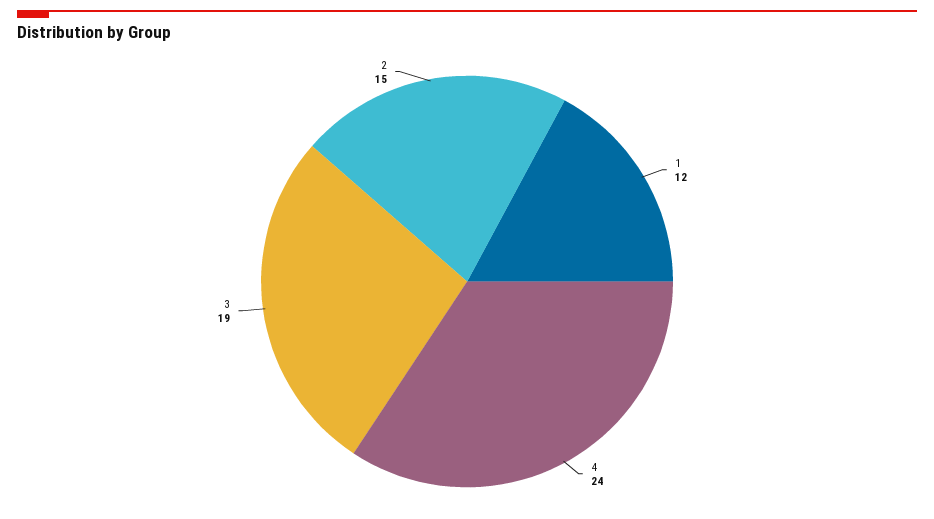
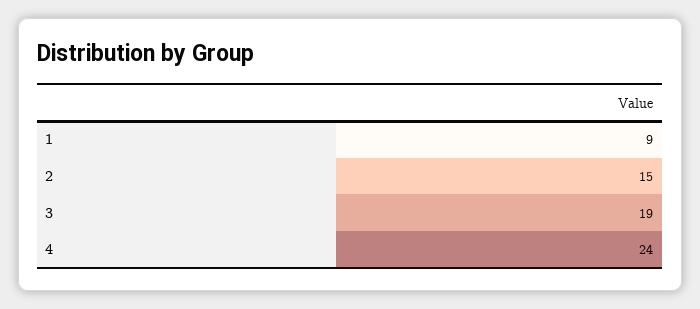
1: 12 -> 9

